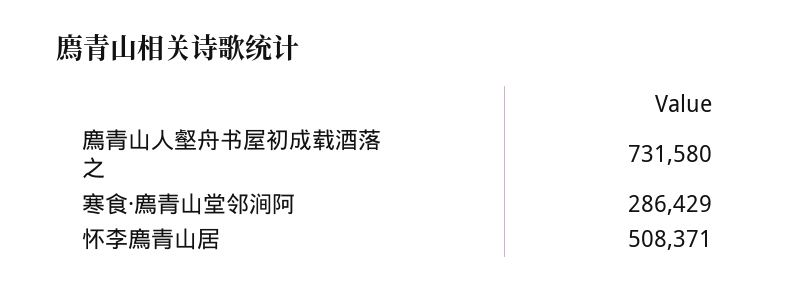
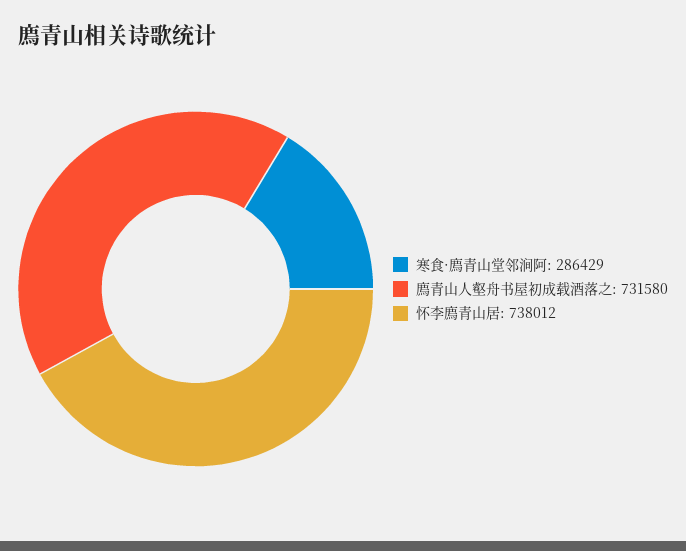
怀李廌青山居: 508371 -> 738012

